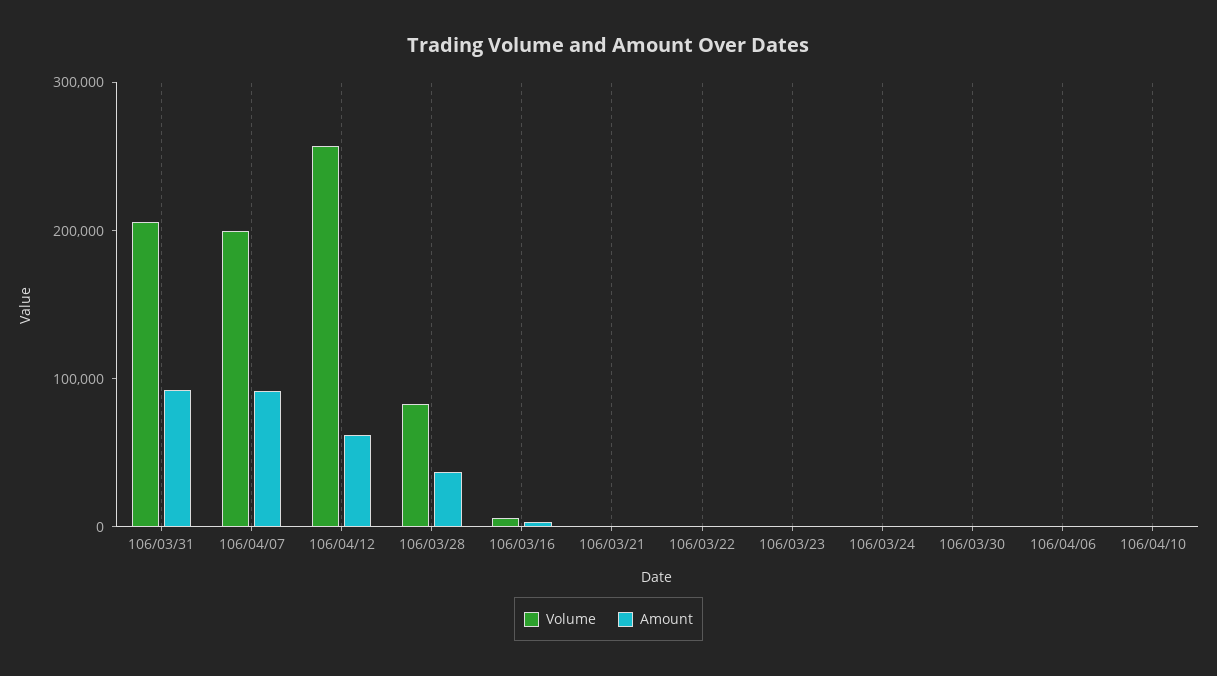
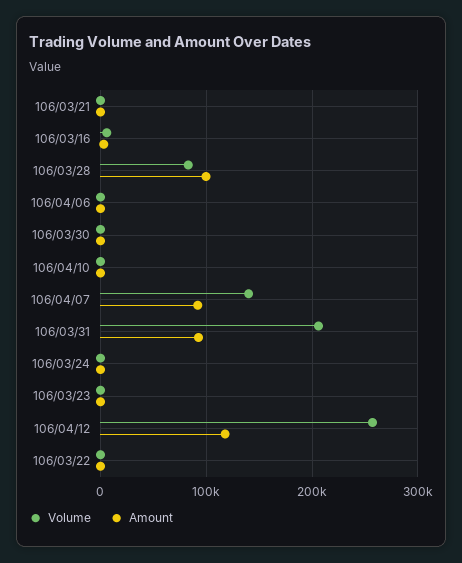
Volume, 106/04/07: 200000 -> 140000
Amount, 106/04/12: 60000 -> 120000
Amount, 106/03/28: 40000 -> 100000

